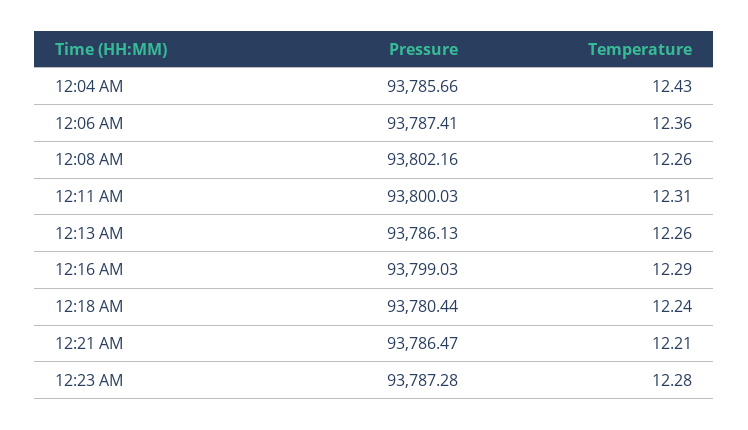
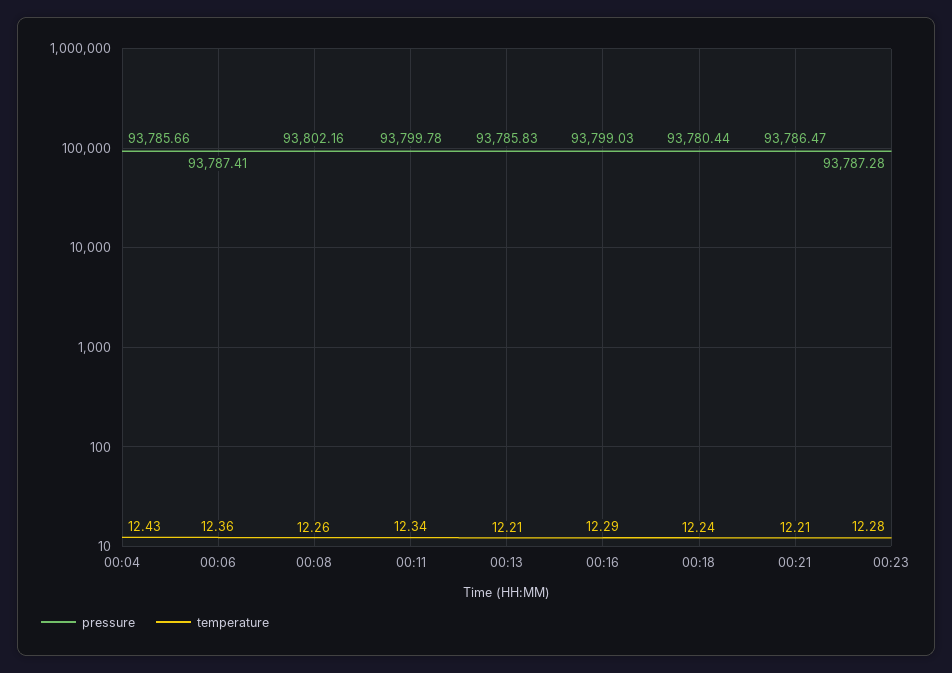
Pressure, 12:11 AM: 93800.03 -> 93799.78
Temperature, 12:11 AM: 12.31 -> 12.34
Pressure, 12:13 AM: 93786.13 -> 93785.83
Temperature, 12:13 AM: 12.26 -> 12.21

